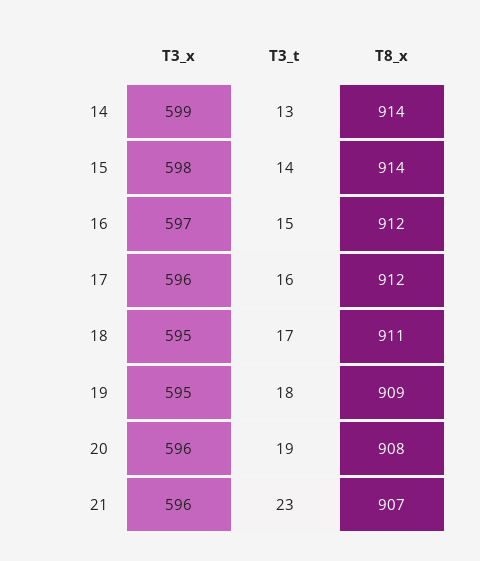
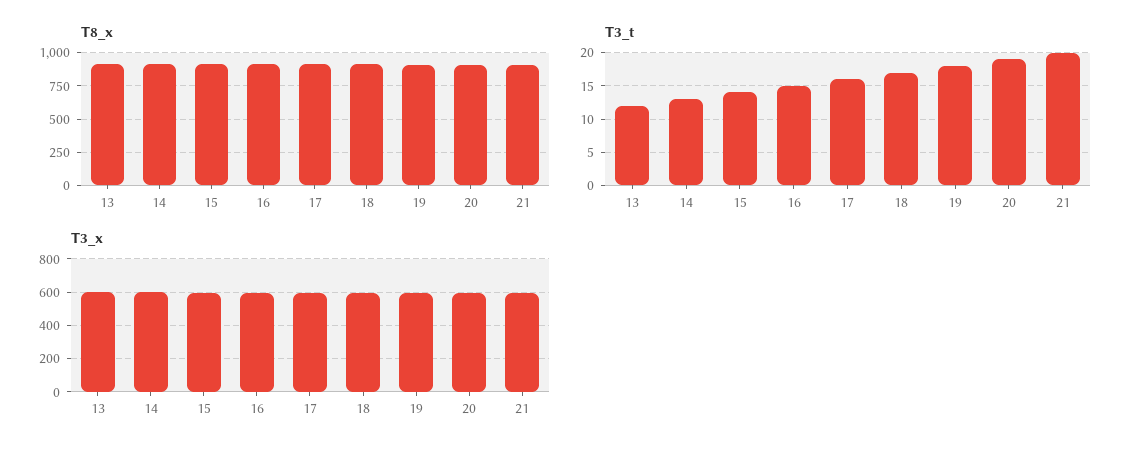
T3_t, 21: 23 -> 20
T8_x, 13: none -> 900
T3_t, 13: none -> 12
T3_x, 13: none -> 600

